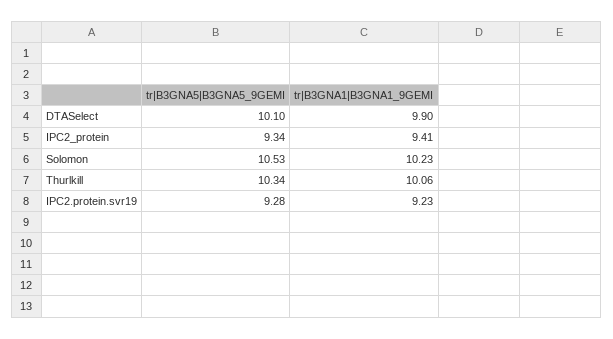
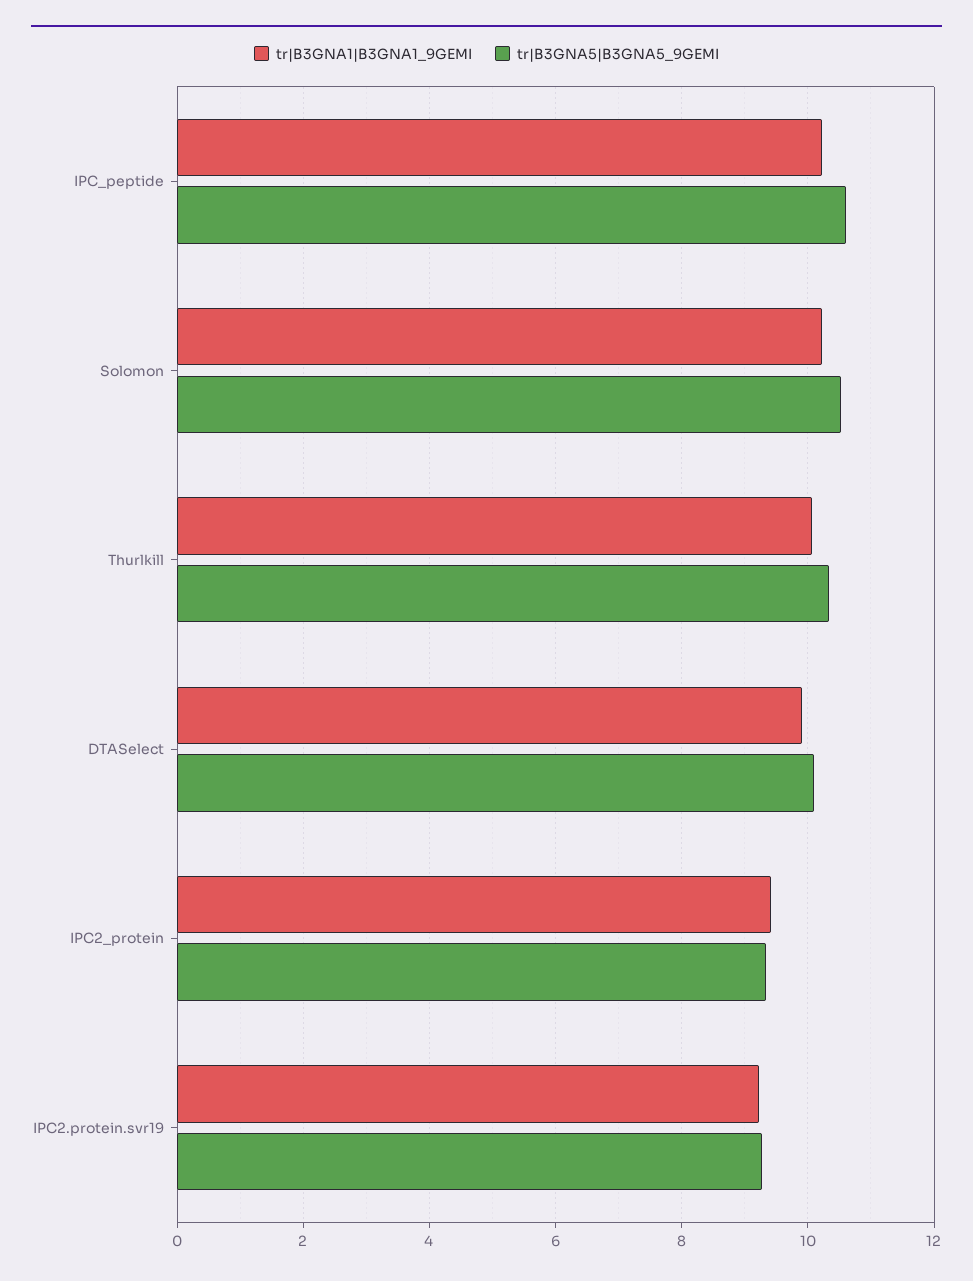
tr|B3GNA1|B3GNA1_9GEMI, IPC_peptide: none -> 10.2
tr|B3GNA5|B3GNA5_9GEMI, IPC_peptide: none -> 10.6

